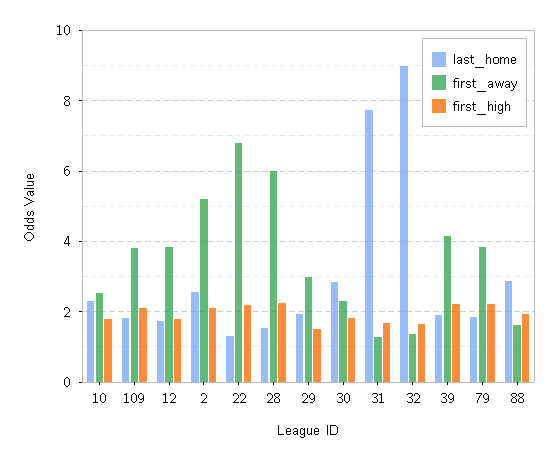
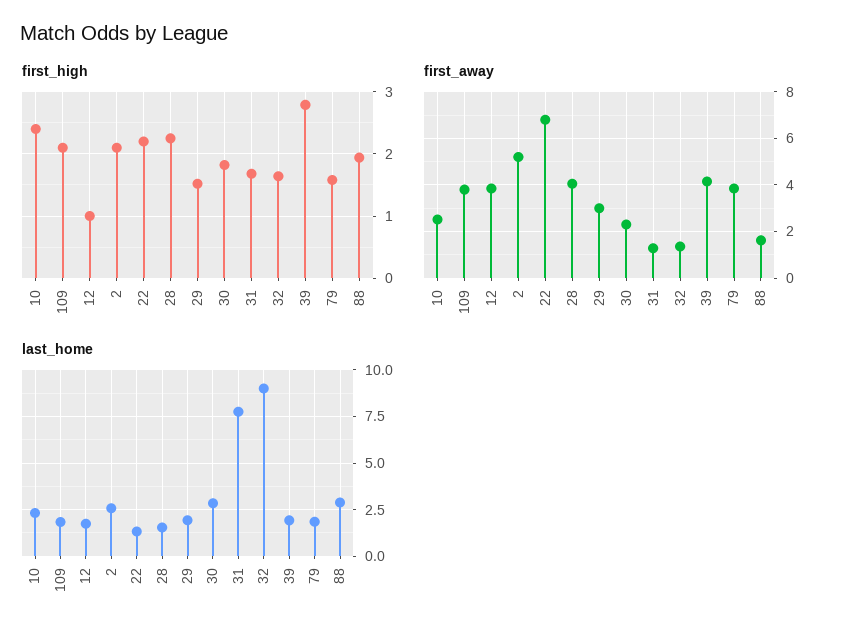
first_high, 10: 1.8 -> 2.4
first_high, 12: 1.8 -> 1
first_away, 28: 6 -> 4
first_high, 39: 2.2 -> 2.8
first_high, 79: 2.2 -> 1.6

